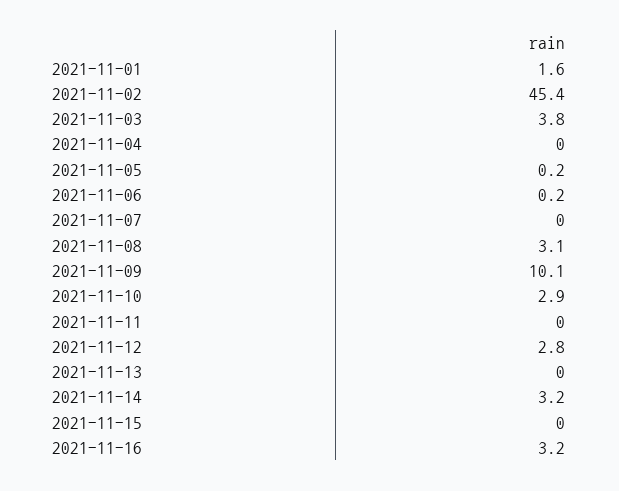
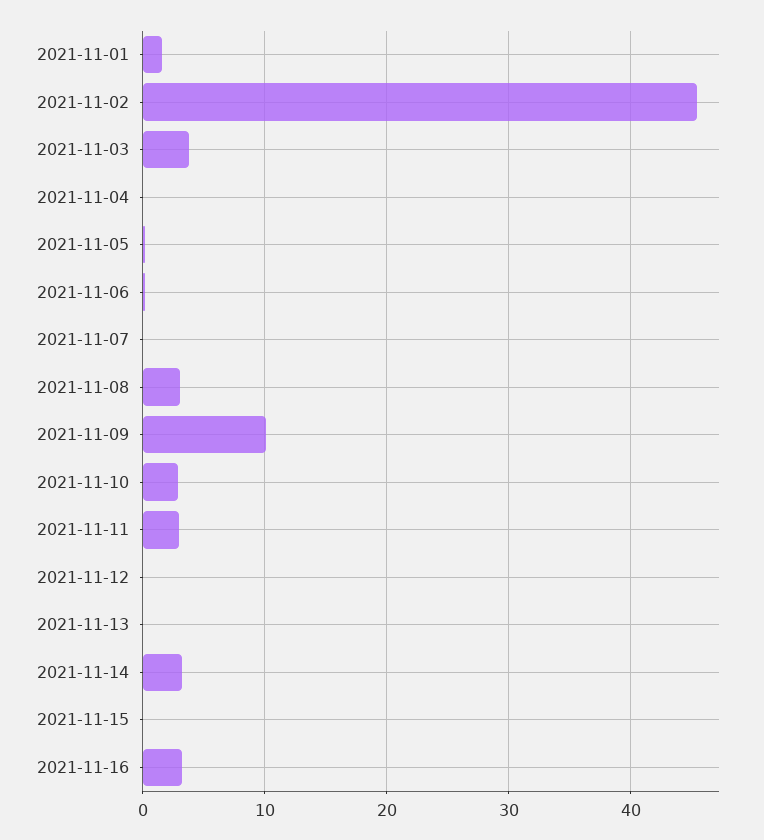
2021-11-11: 0 -> 3
2021-11-12: 2.8 -> 0

